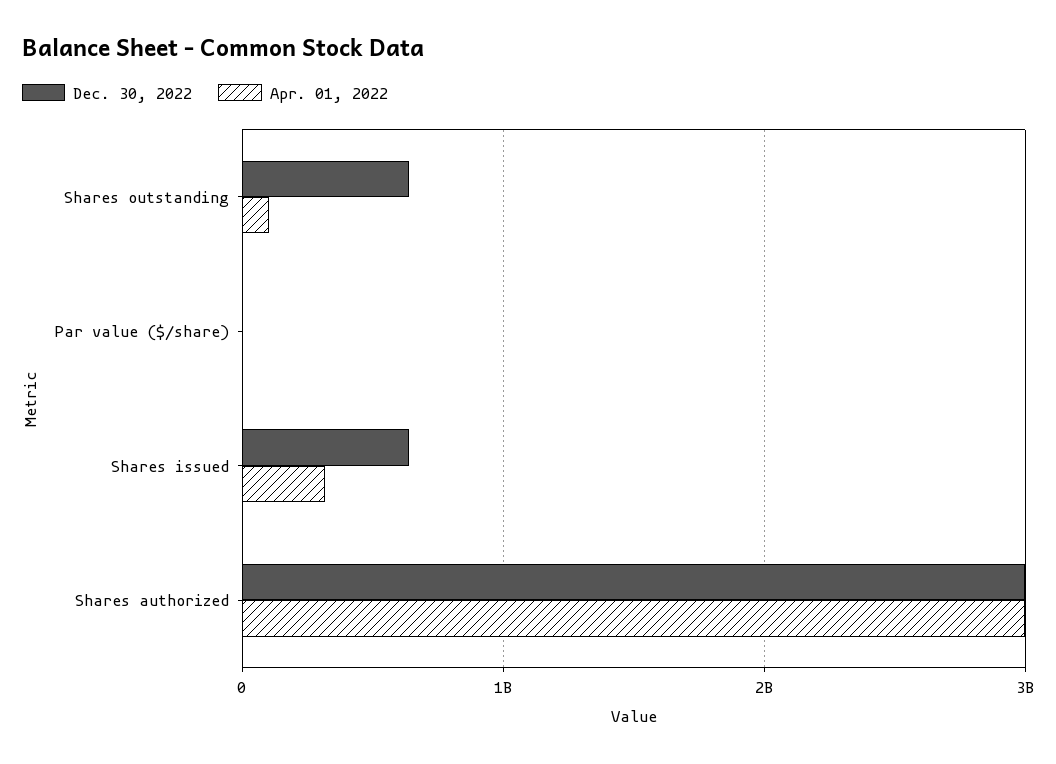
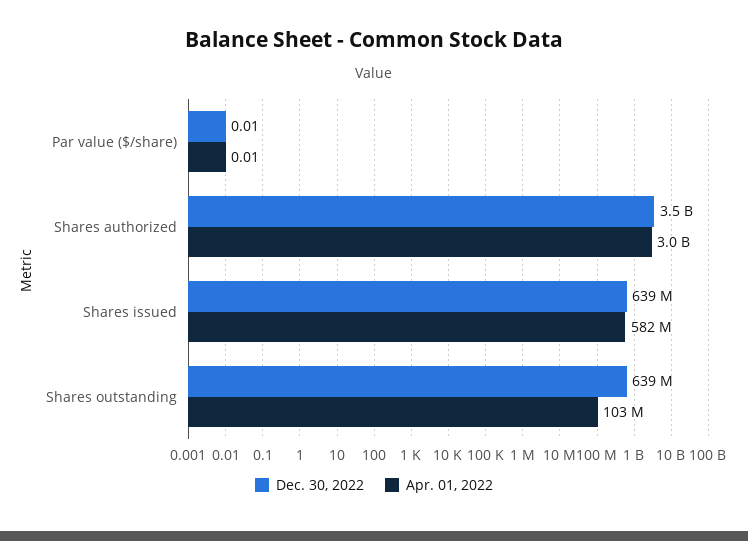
Apr. 01, 2022, Shares issued: 300000000 -> 582000000
Dec. 30, 2022, Shares authorized: 3000000000 -> 3500000000

